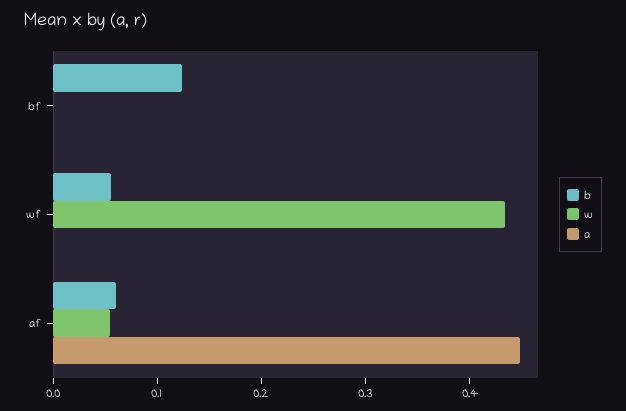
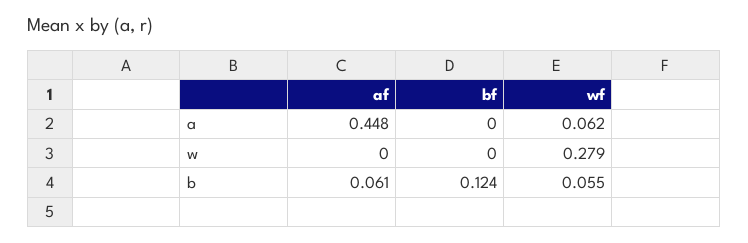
w, wf: 0.44 -> 0.279
a, wf: 0 -> 0.062
w, af: 0.06 -> 0

